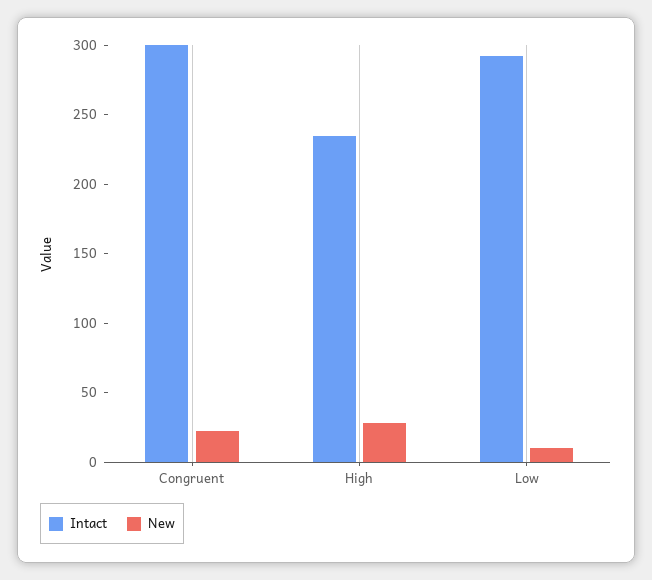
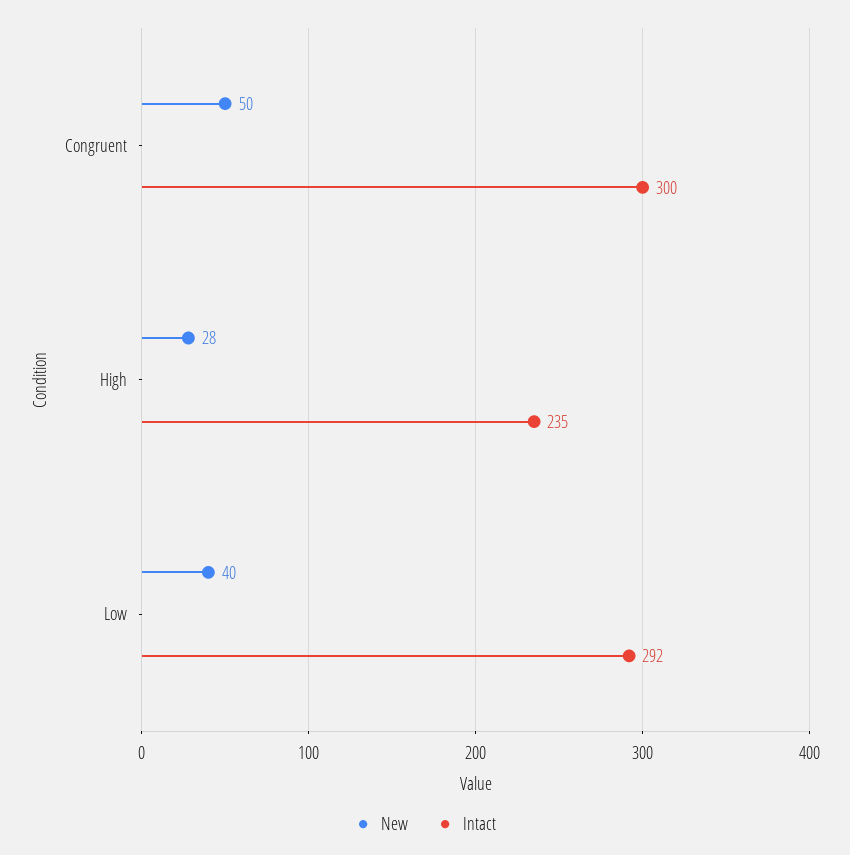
New, Congruent: 20 -> 50
New, Low: 10 -> 40

